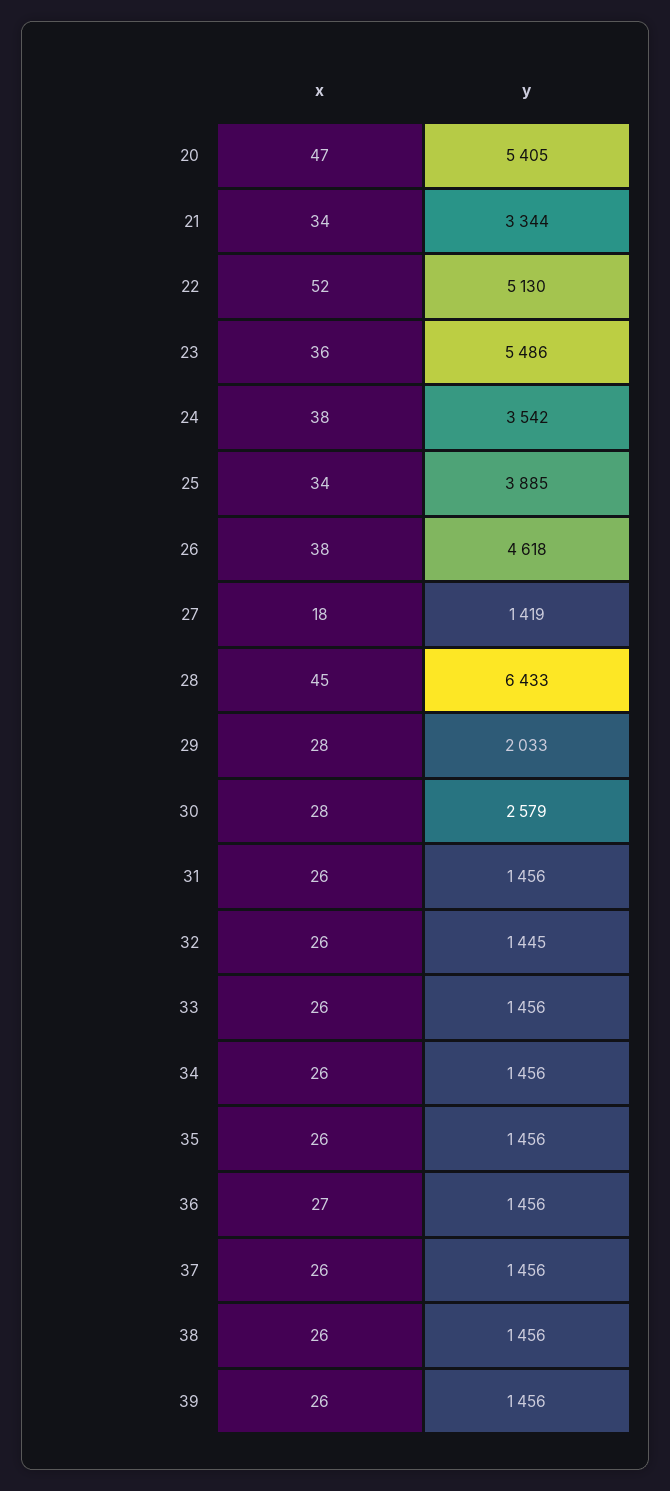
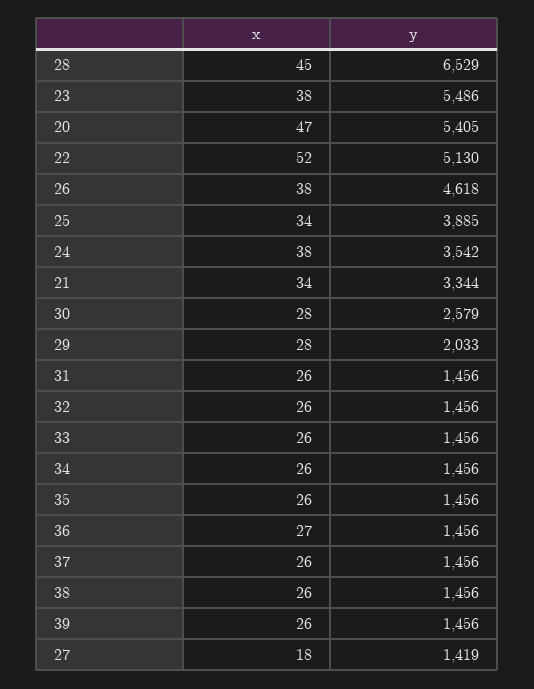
x, 23: 36 -> 38
y, 28: 6433 -> 6529
y, 32: 1445 -> 1456

